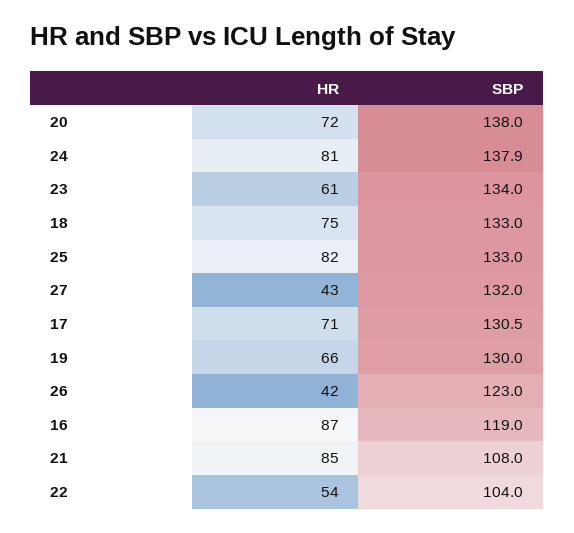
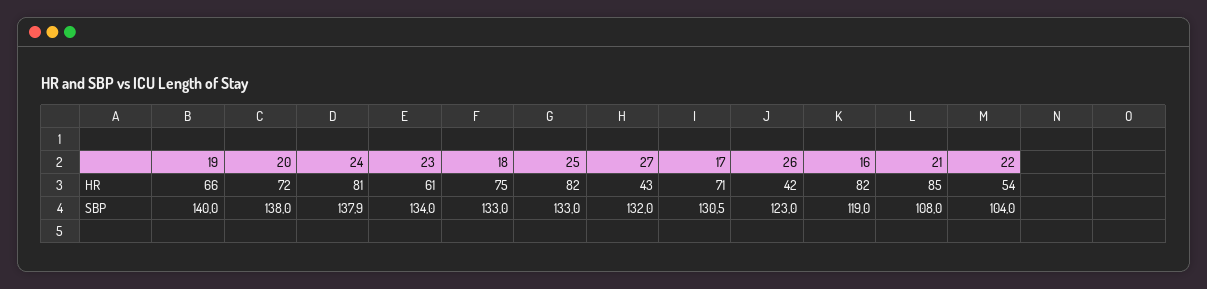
SBP, 19: 130 -> 140
HR, 16: 87 -> 82

